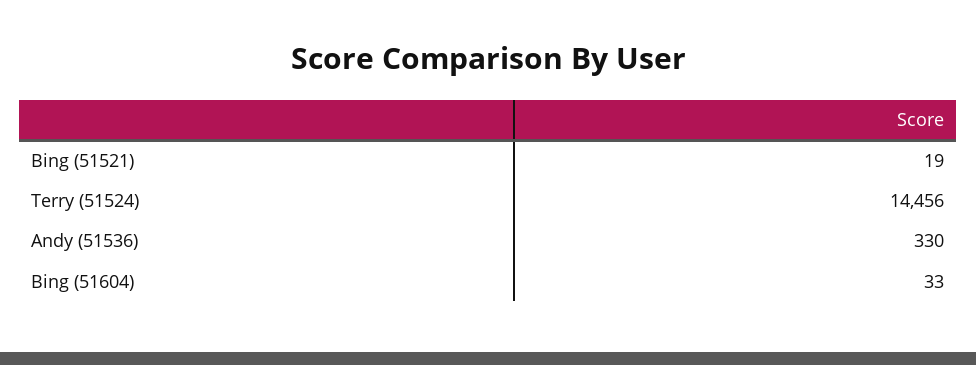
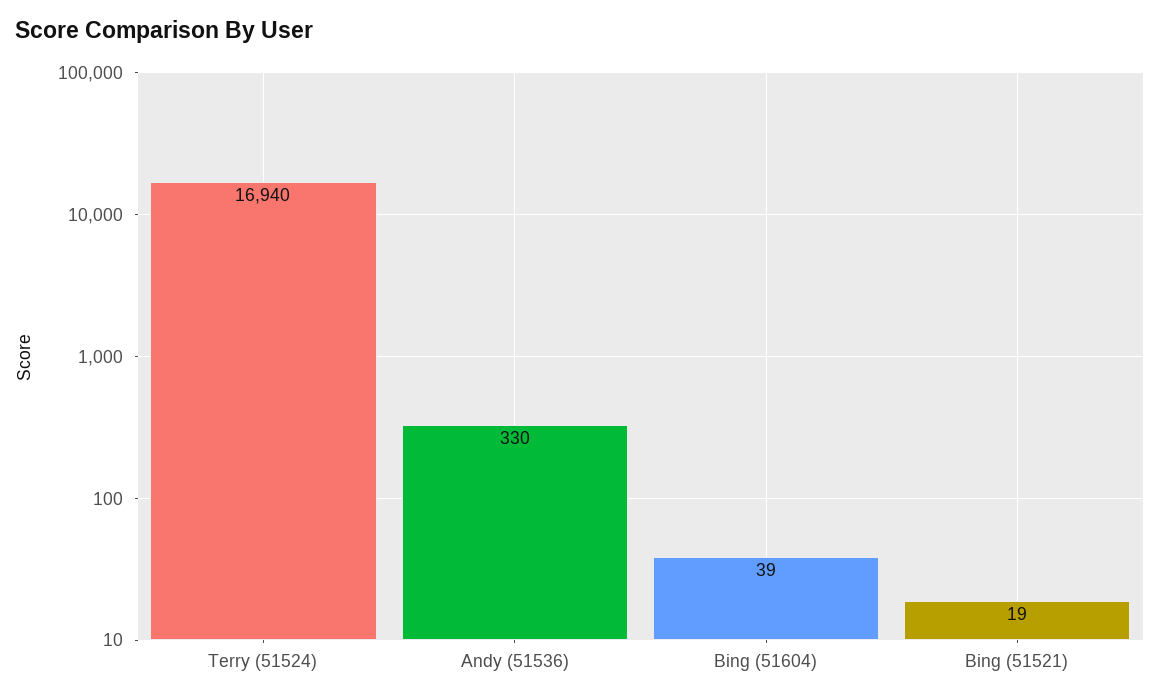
Terry (51524): 14456 -> 16940
Bing (51604): 33 -> 39

